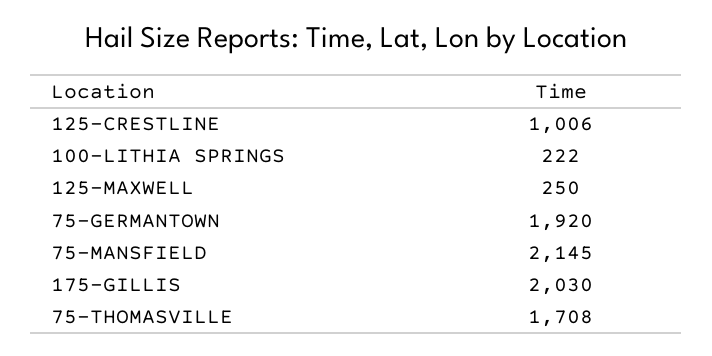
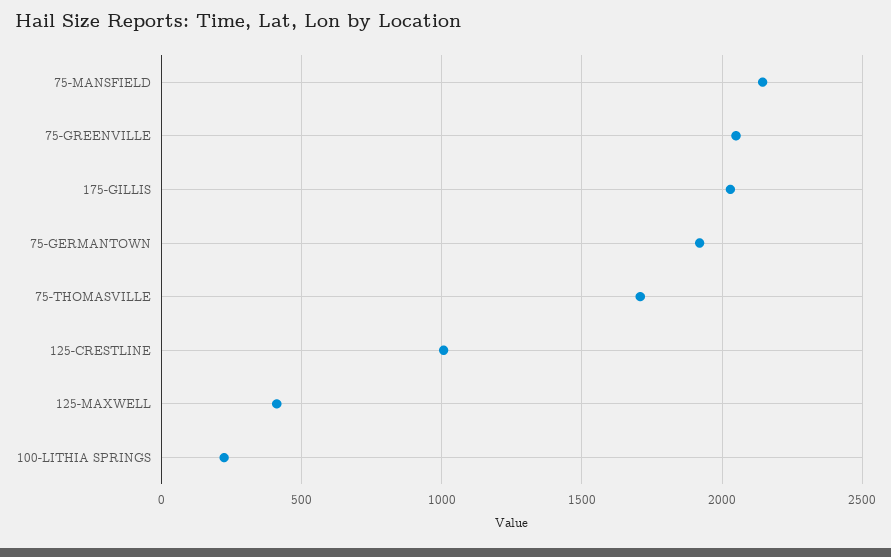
125-MAXWELL: 250 -> 400
75-GREENVILLE: none -> 2050

